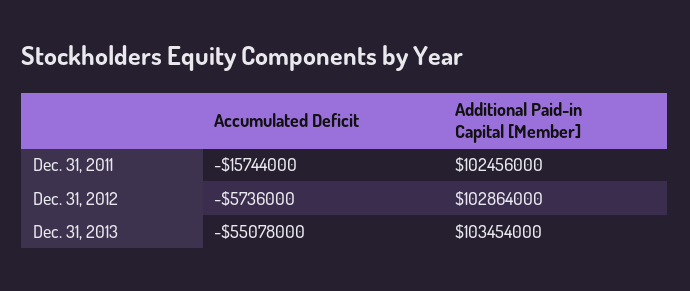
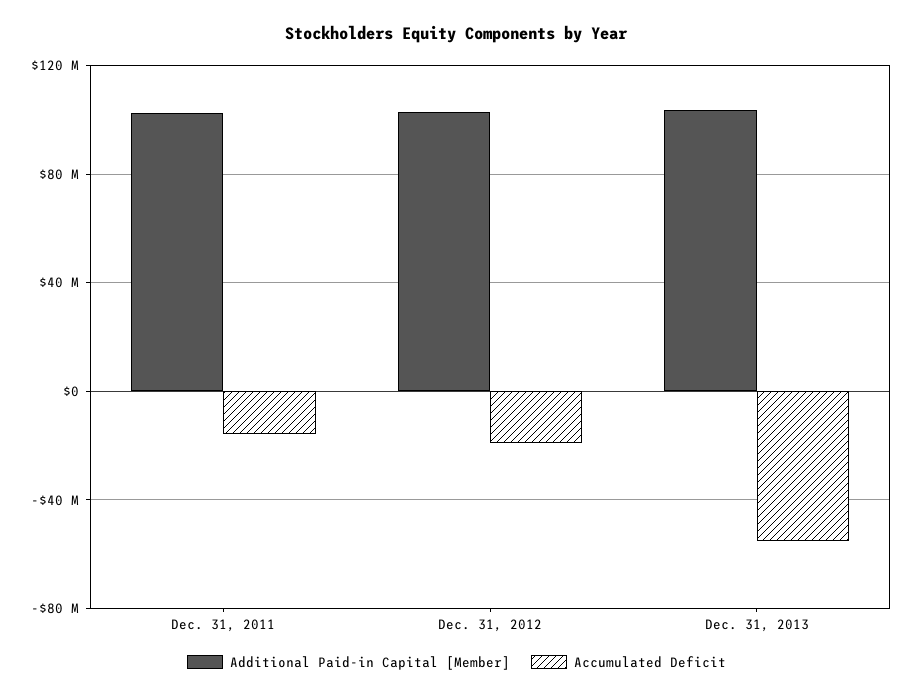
Accumulated Deficit, Dec. 31, 2012: -5736000 -> -20000000

